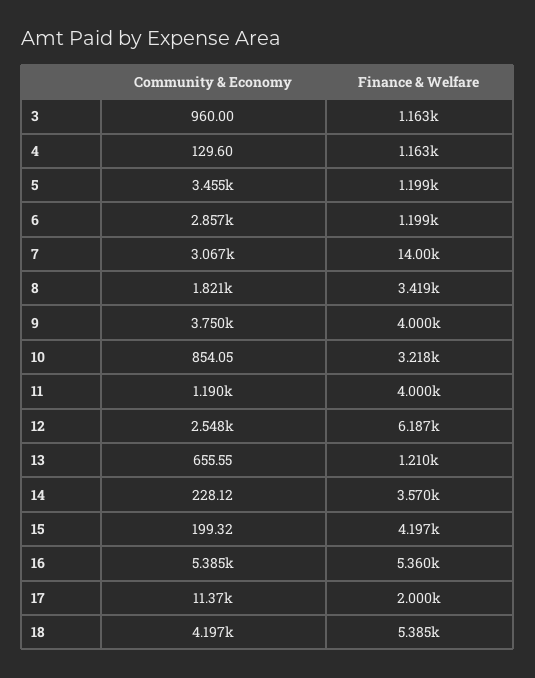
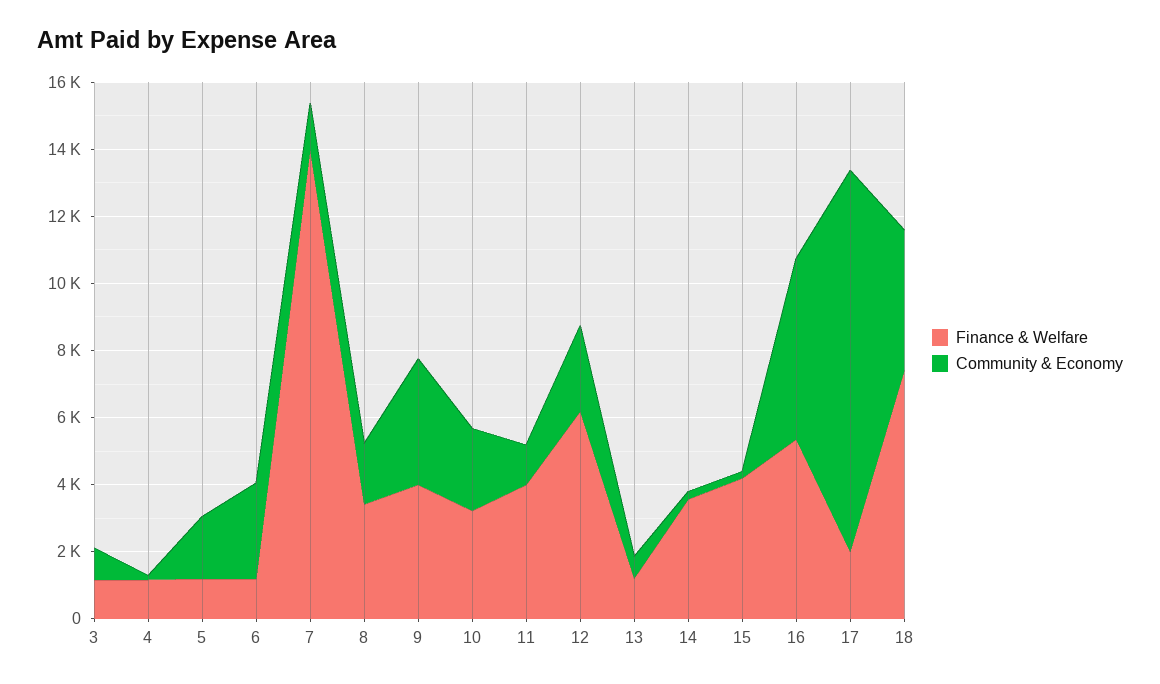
Community & Economy, 5: 3455 -> 2000
Community & Economy, 7: 3067 -> 1500
Community & Economy, 10: 854.05 -> 2500
Finance & Welfare, 18: 5385 -> 7500

